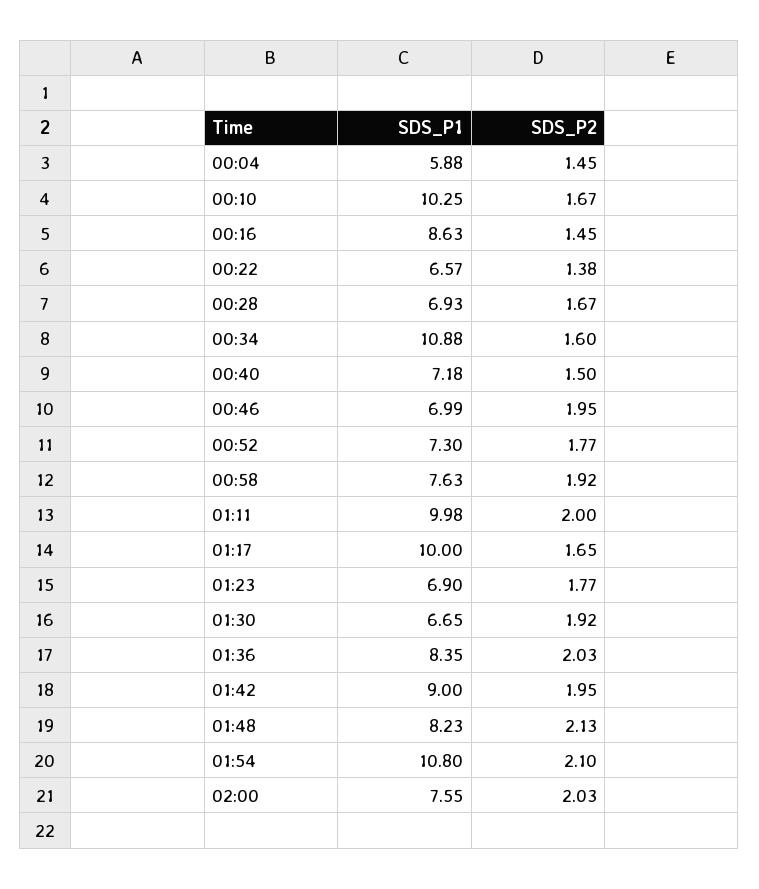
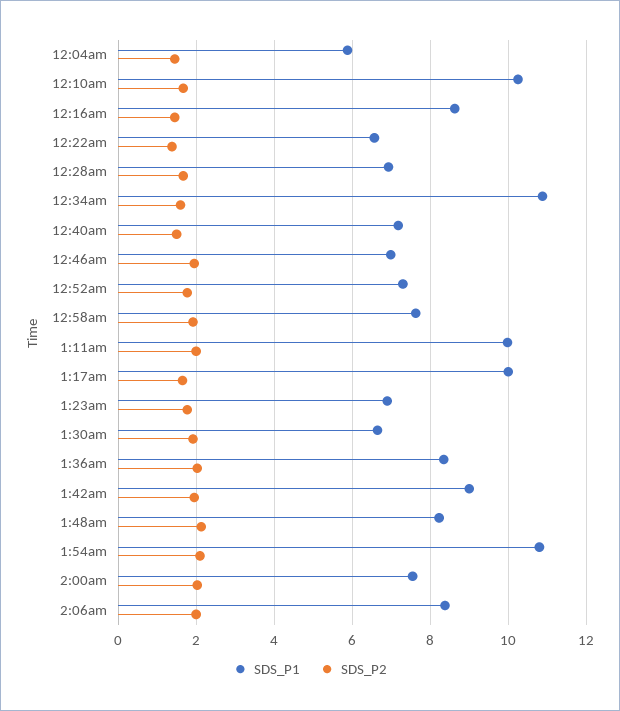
SDS_P1, 2:06am: none -> 8.4
SDS_P2, 2:06am: none -> 2

